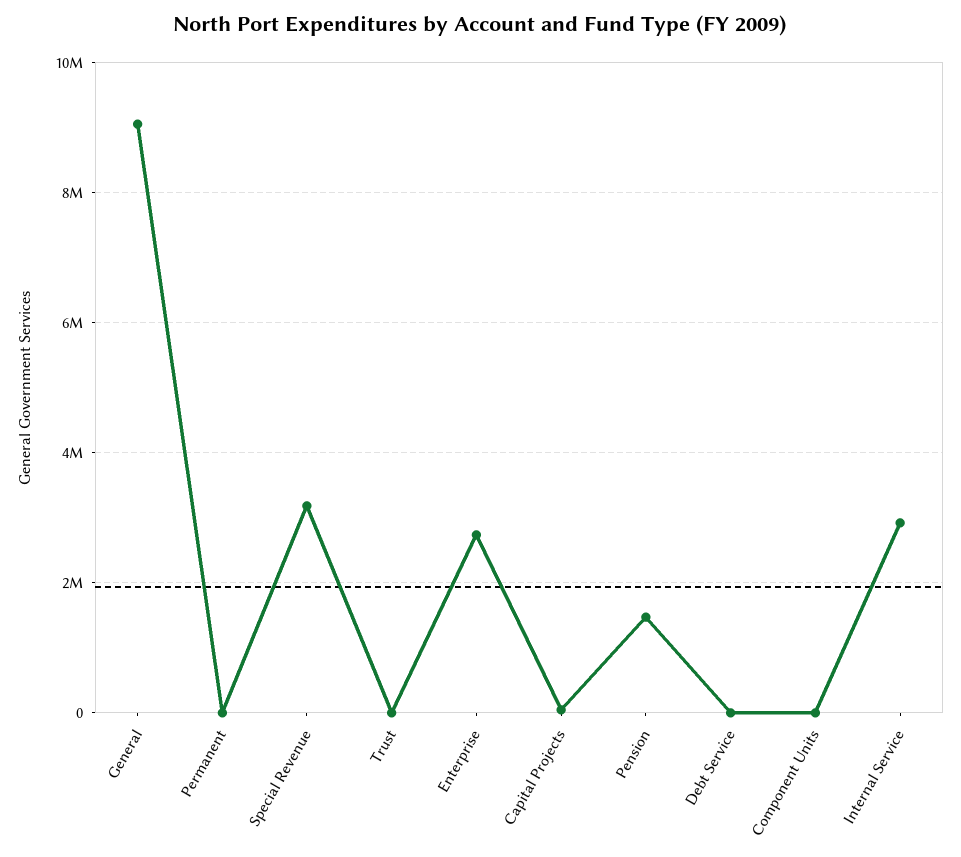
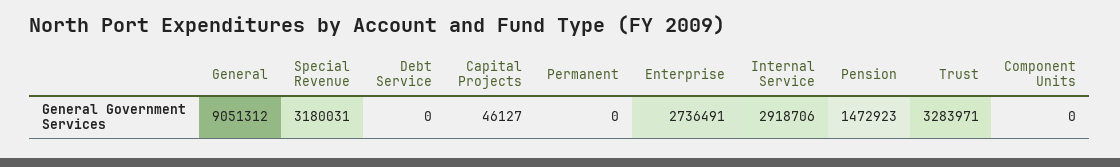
Trust: 0 -> 3283971

